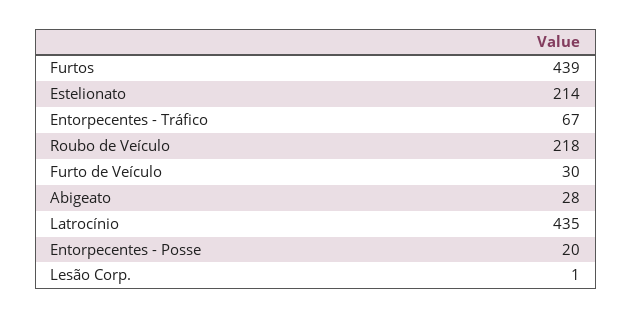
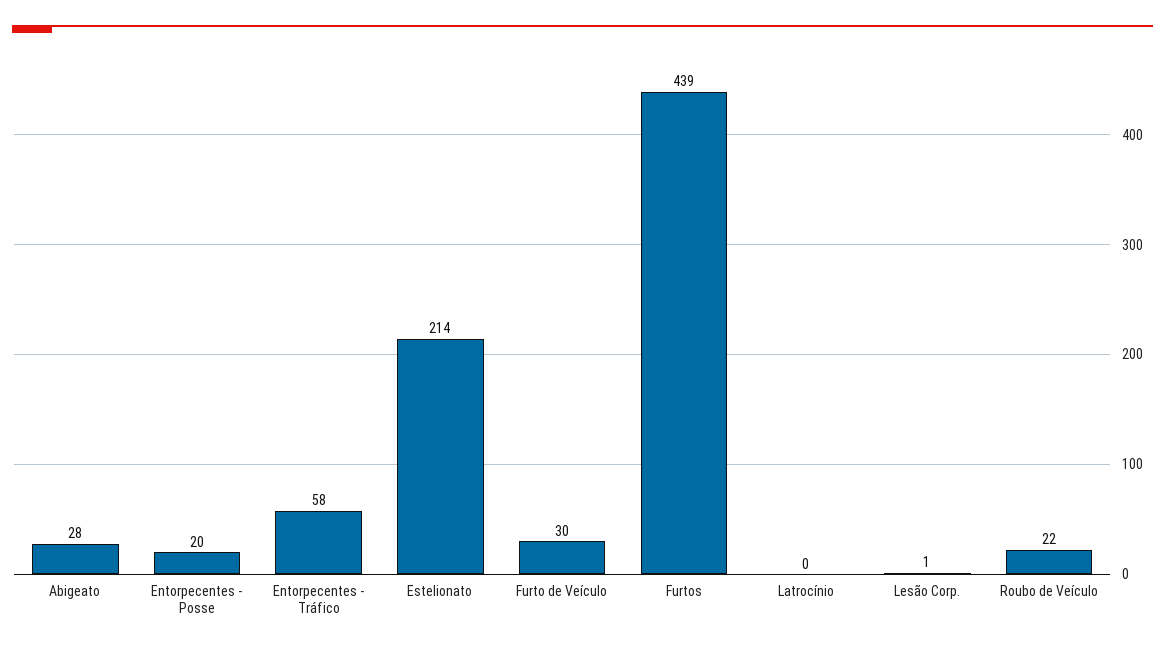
Entorpecentes - Tráfico: 67 -> 58
Roubo de Veículo: 218 -> 22
Latrocínio: 435 -> 0

